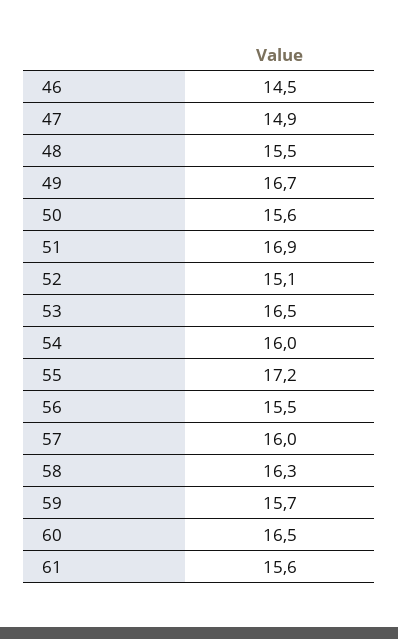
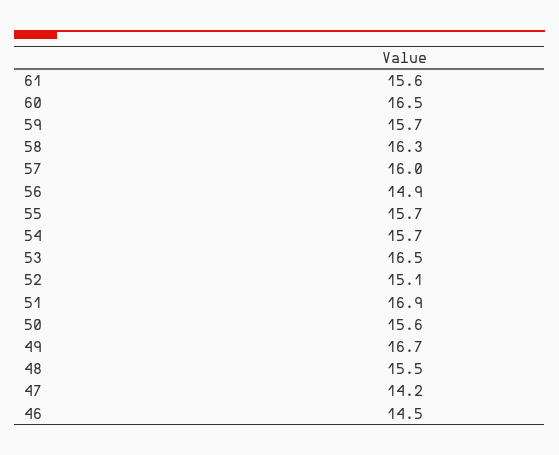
47: 14.9 -> 14.2
54: 16 -> 15.7
55: 17.2 -> 15.7
56: 15.5 -> 14.9

